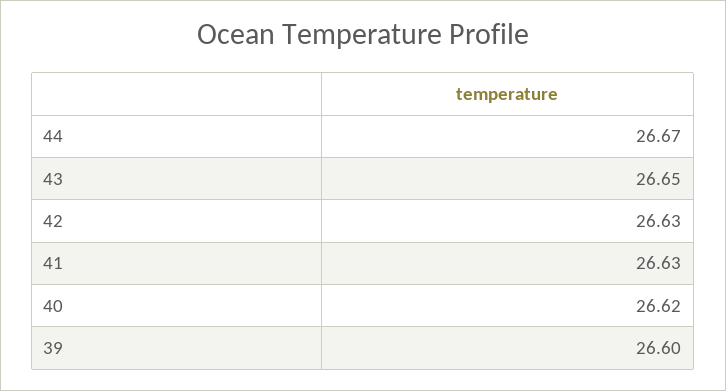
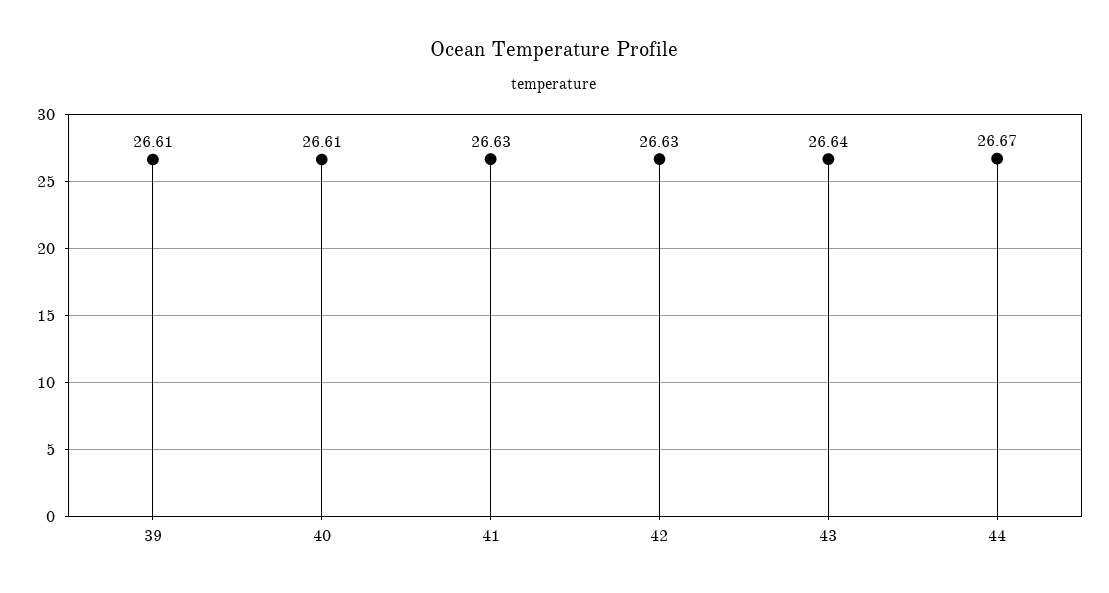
43: 26.65 -> 26.64
40: 26.62 -> 26.61
39: 26.6 -> 26.61

